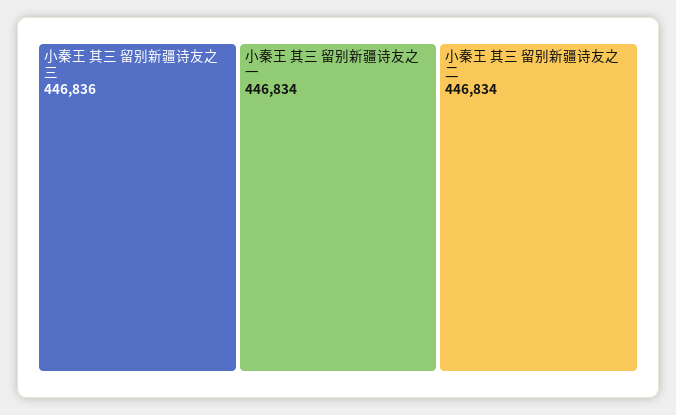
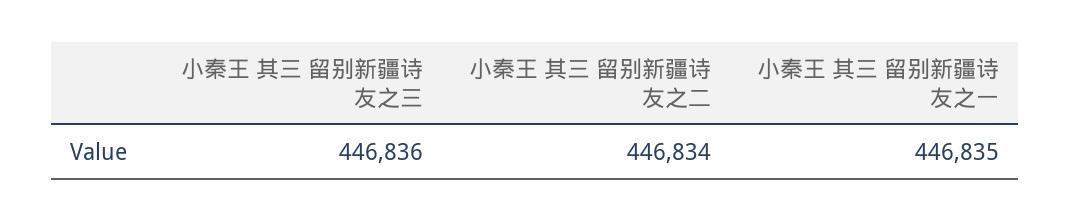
小秦王 其三 留别新疆诗友之一: 446834 -> 446835

